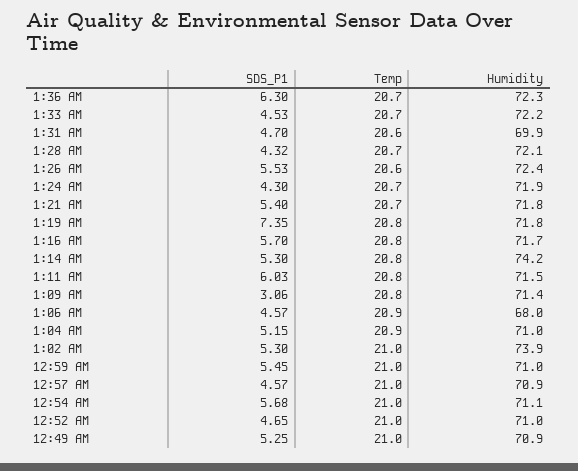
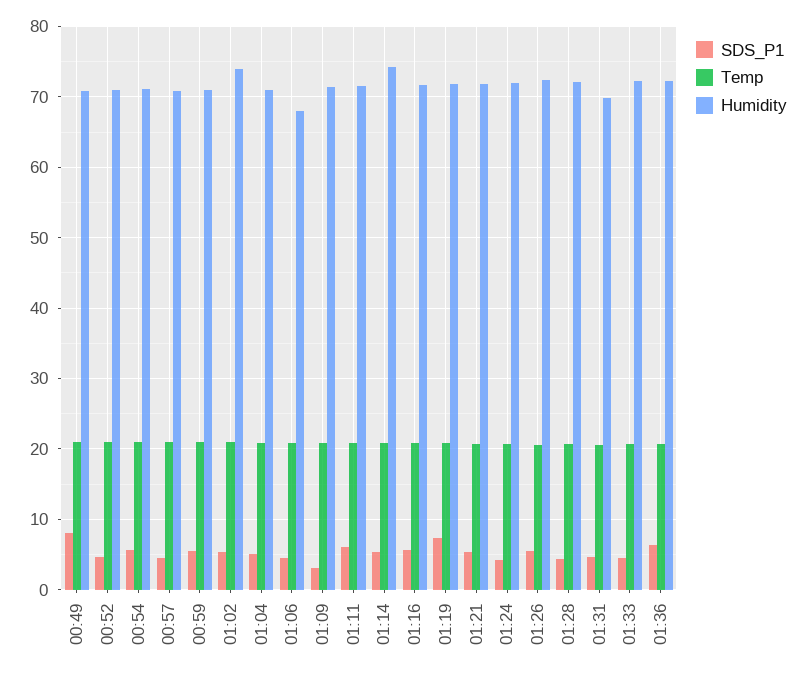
SDS_P1, 12:49 AM: 5.25 -> 8

